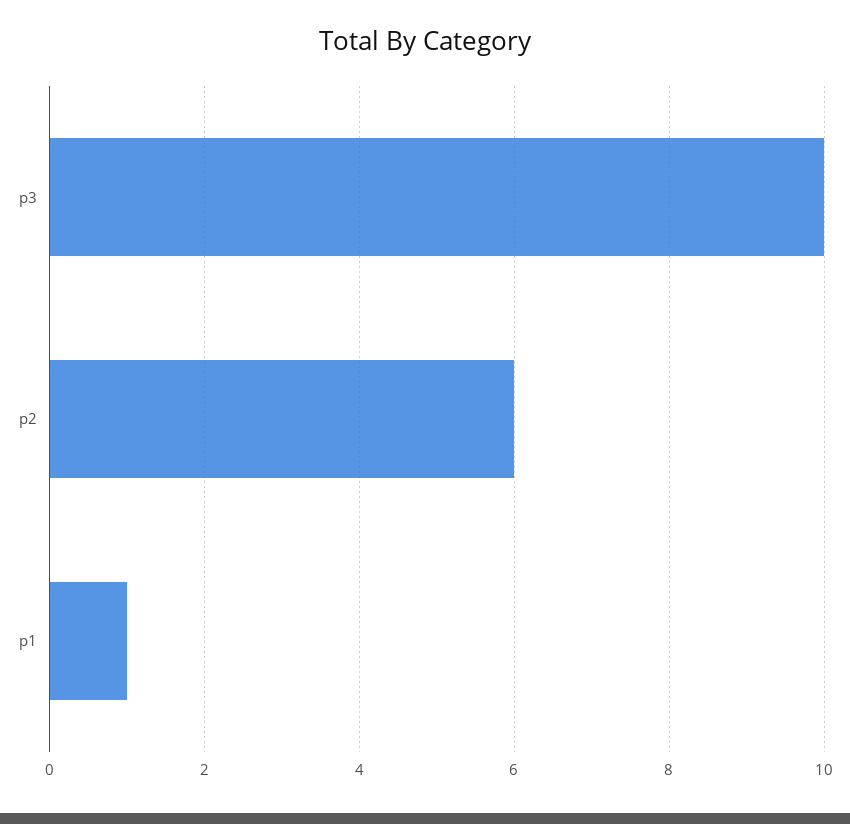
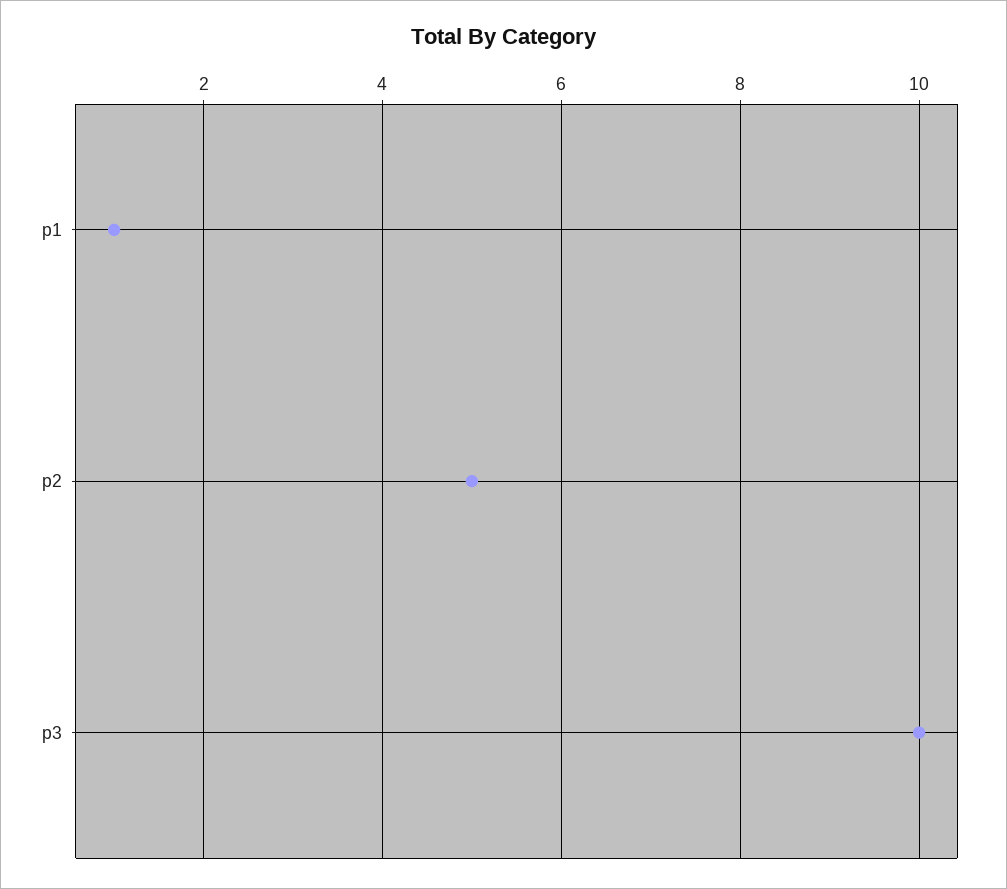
p2: 6 -> 5

